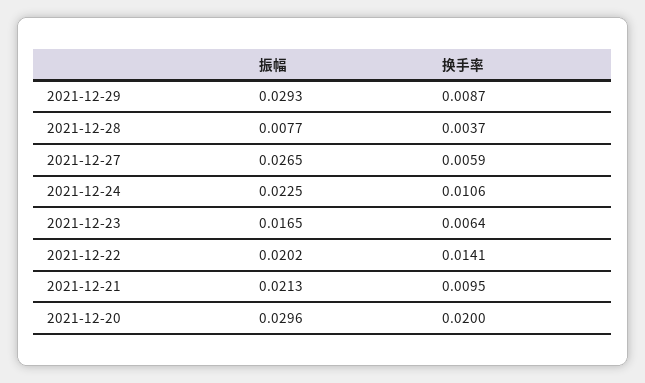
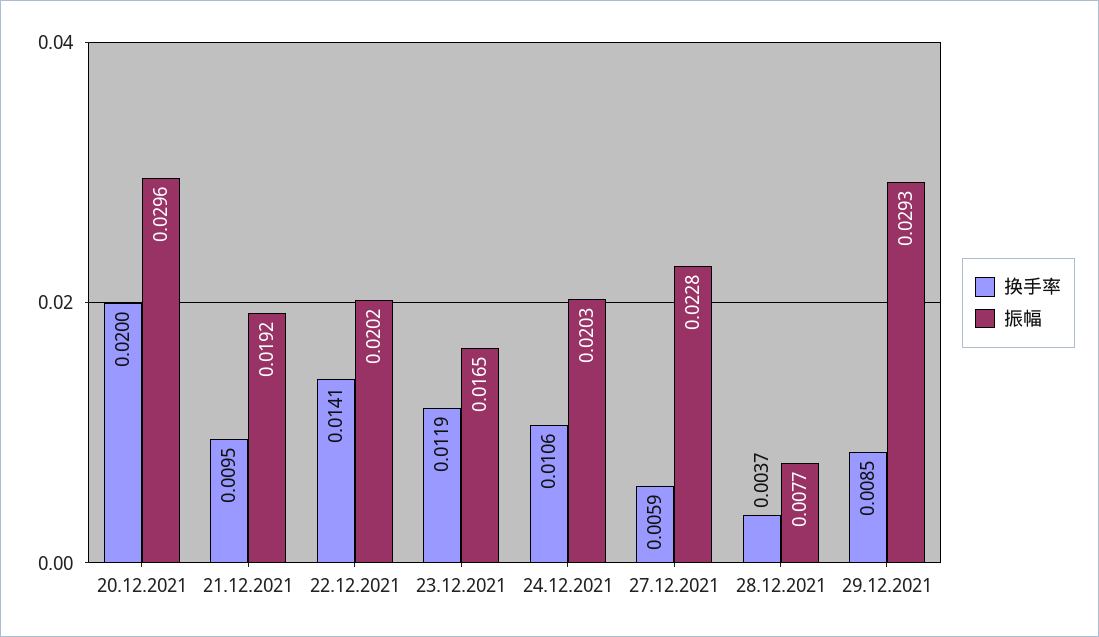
换手率, 2021-12-29: 0.0087 -> 0.0085
振幅, 2021-12-27: 0.0265 -> 0.0228
振幅, 2021-12-24: 0.0225 -> 0.0203
换手率, 2021-12-23: 0.0064 -> 0.0119
振幅, 2021-12-21: 0.0213 -> 0.0192

